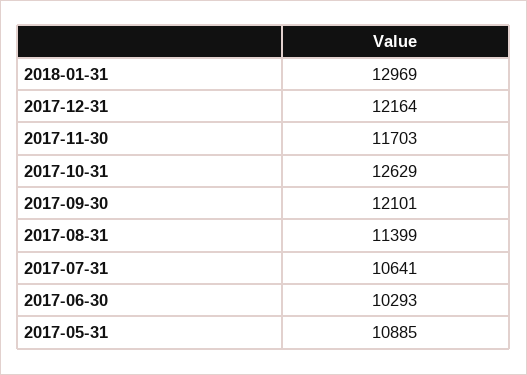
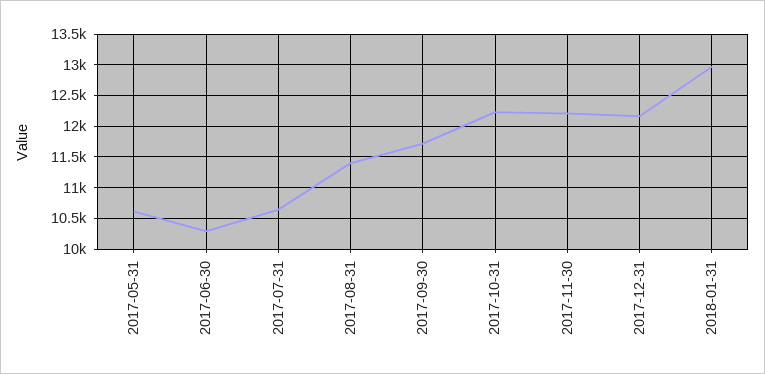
2017-11-30: 11703 -> 12200
2017-10-31: 12629 -> 12200
2017-09-30: 12101 -> 11700
2017-05-31: 10885 -> 10600

